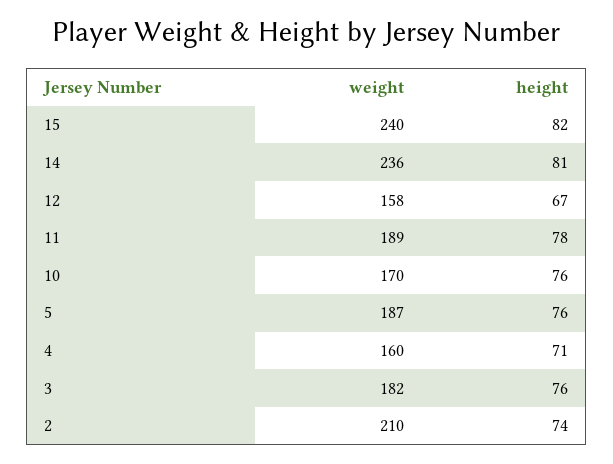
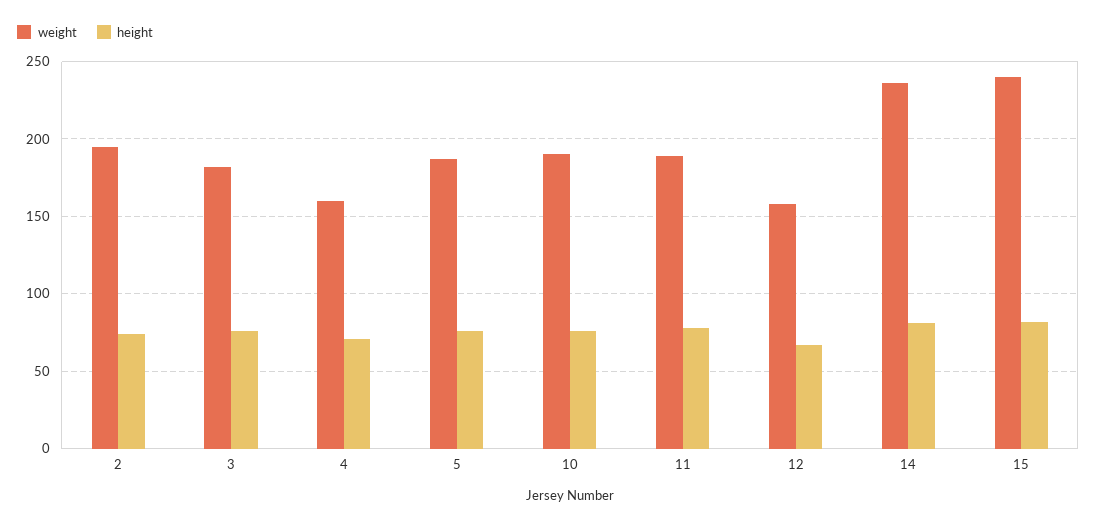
weight, 10: 170 -> 190
weight, 2: 210 -> 195

